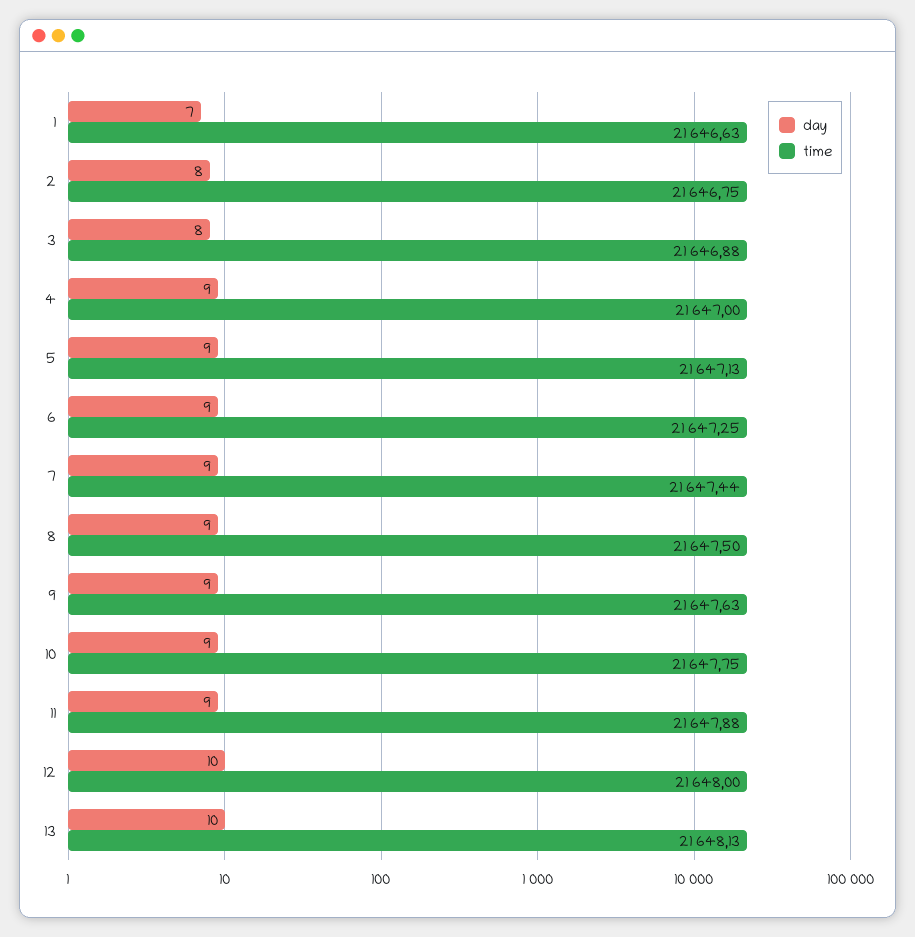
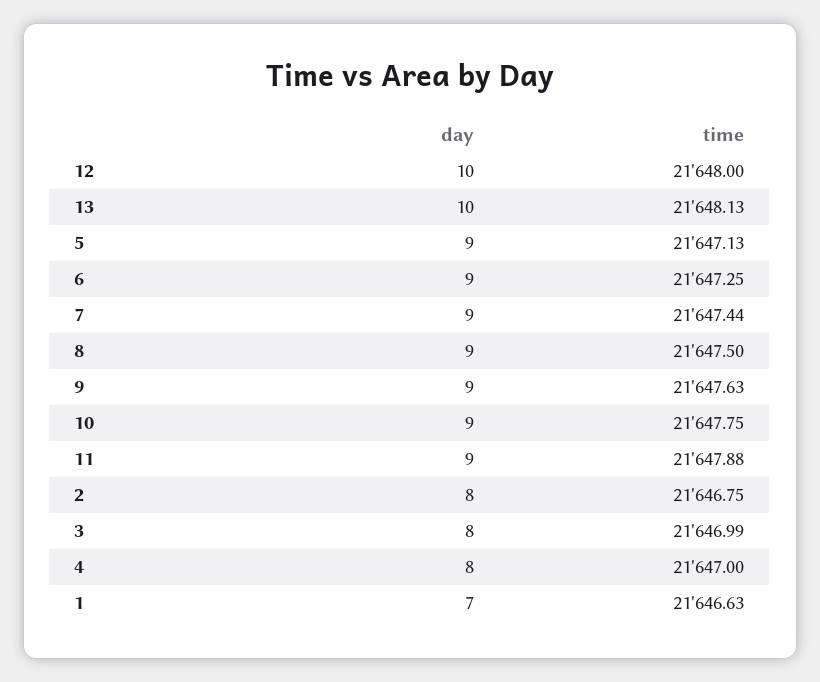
time, 3: 21646.88 -> 21646.99
day, 4: 9 -> 8

